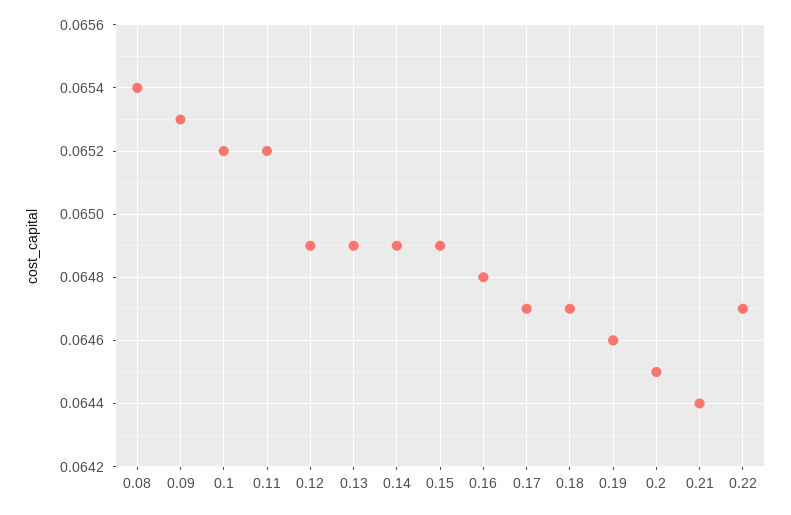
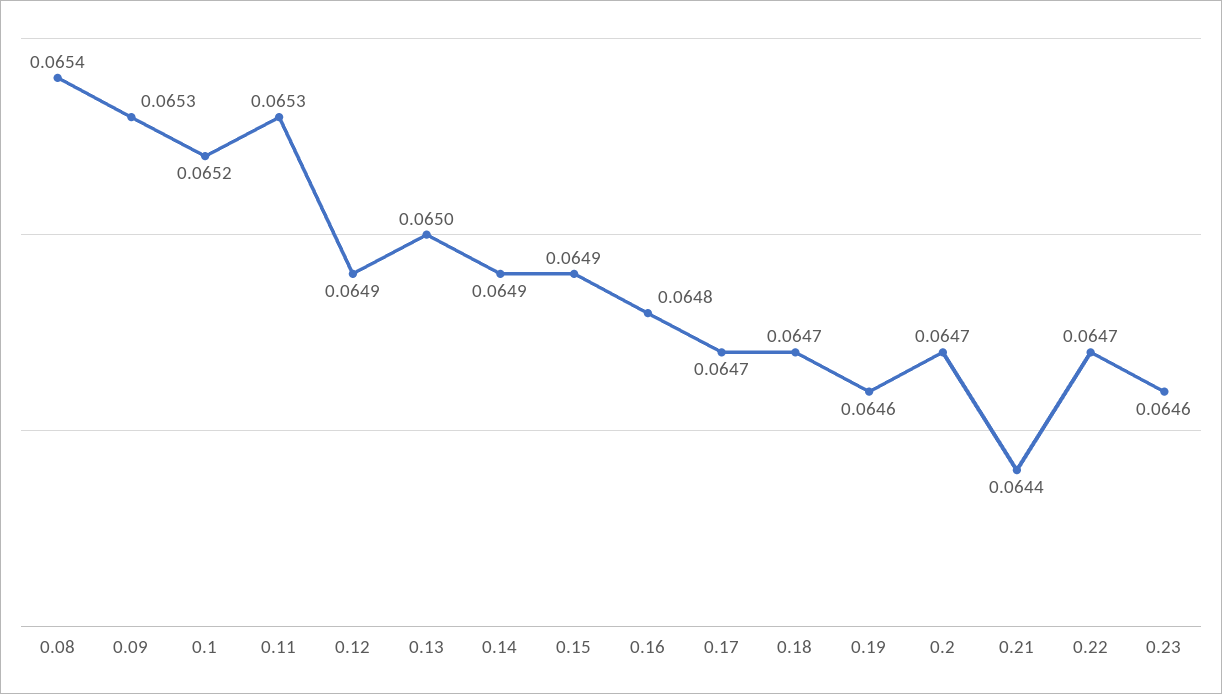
0.11: 0.0652 -> 0.0653
0.13: 0.0649 -> 0.065
0.2: 0.0645 -> 0.0647
0.23: none -> 0.0646

